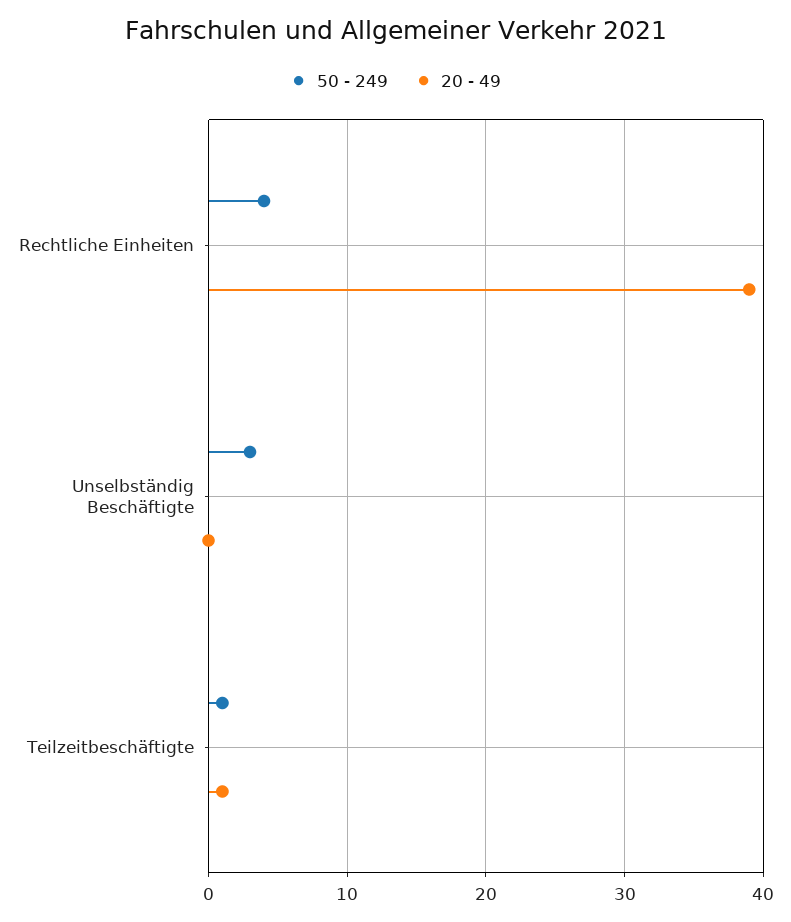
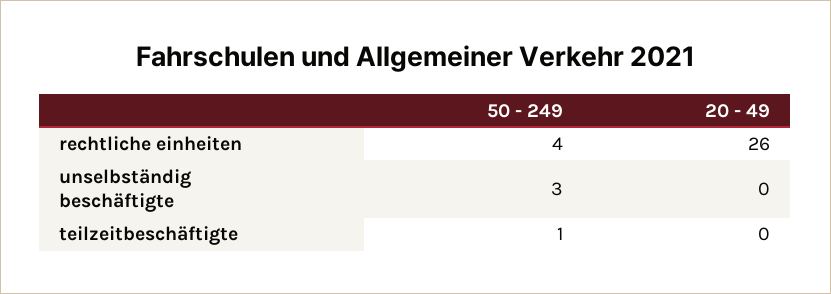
20 - 49, Rechtliche Einheiten: 39 -> 26
20 - 49, Teilzeitbeschäftigte: 1 -> 0

